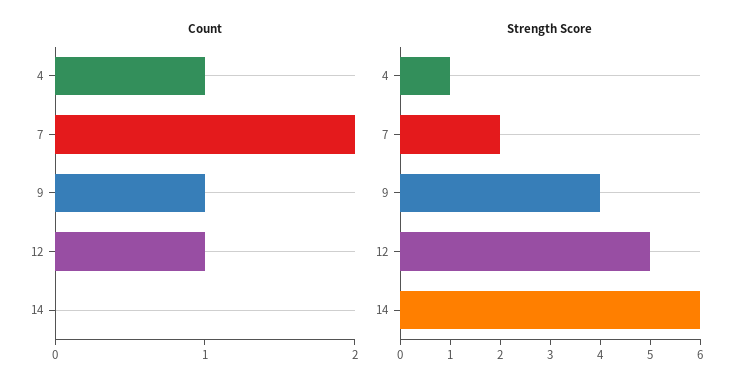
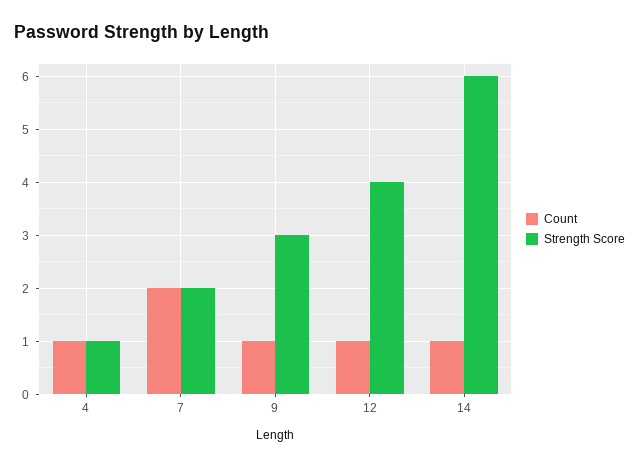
Count, 14: 0 -> 1
Strength Score, 9: 4 -> 3
Strength Score, 12: 5 -> 4

